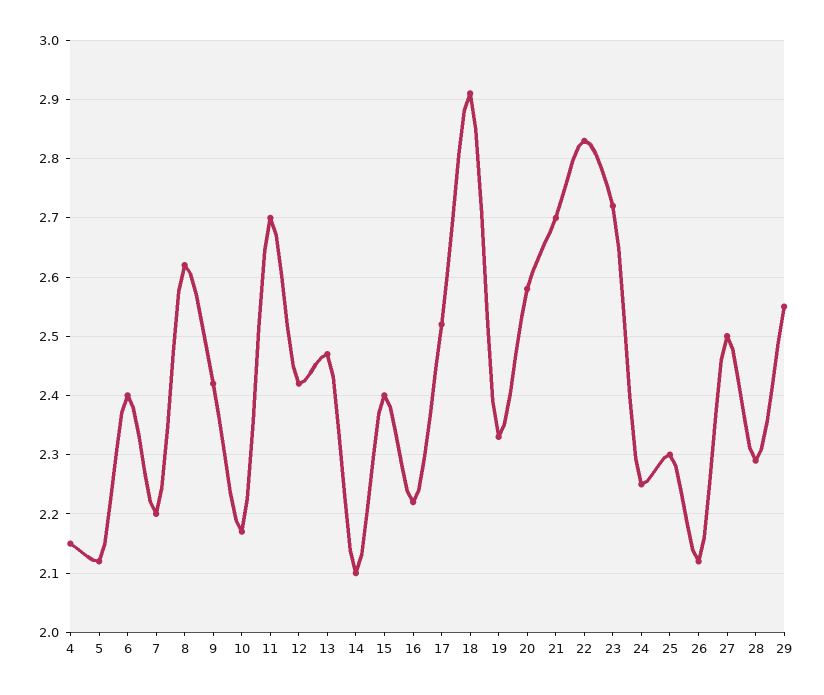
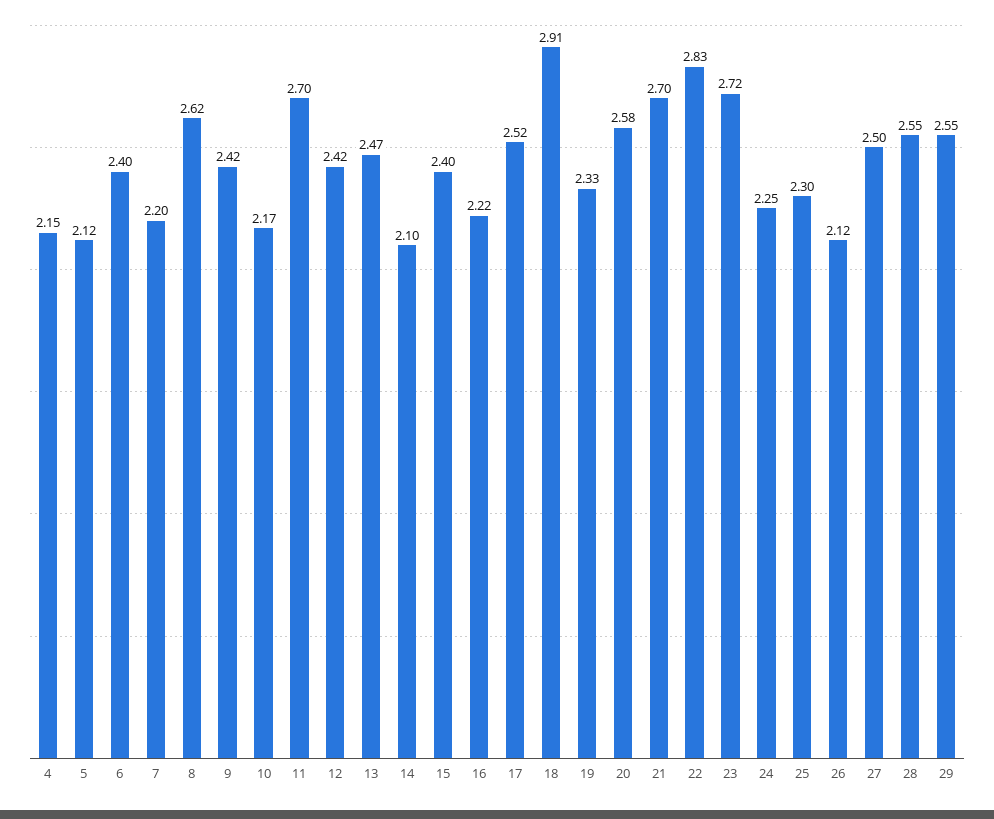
28: 2.3 -> 2.55

